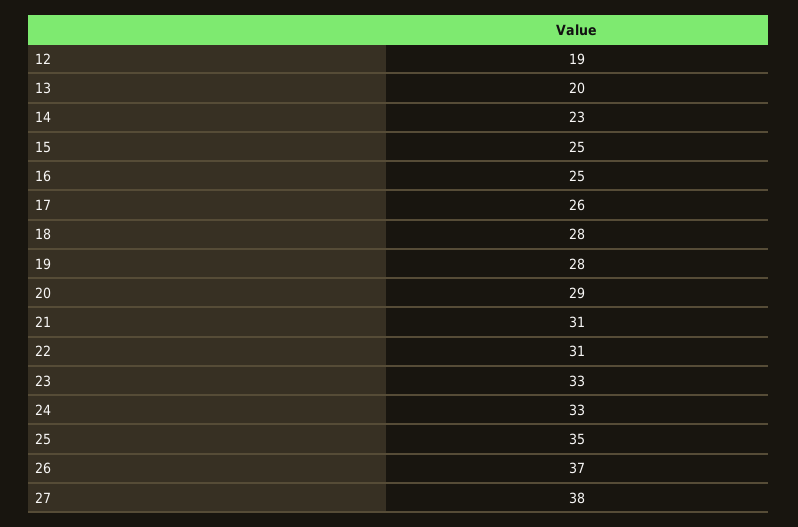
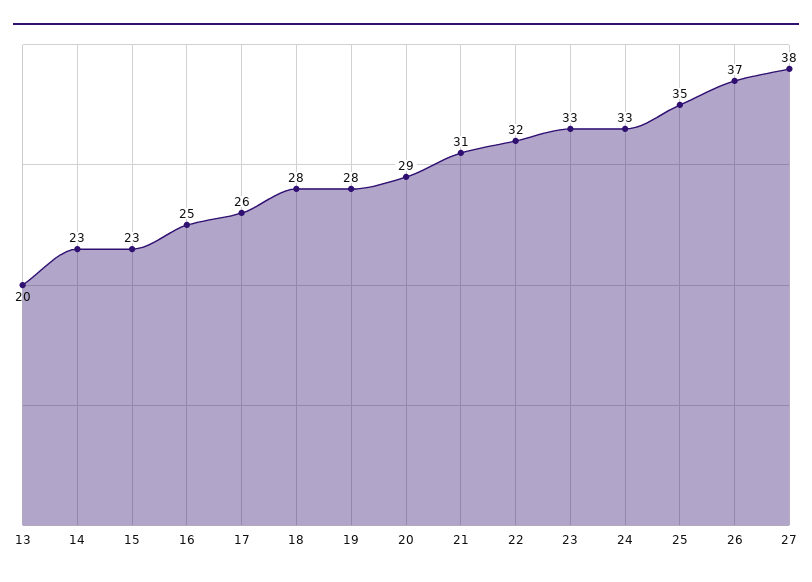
12: 19 -> none
15: 25 -> 23
22: 31 -> 32

